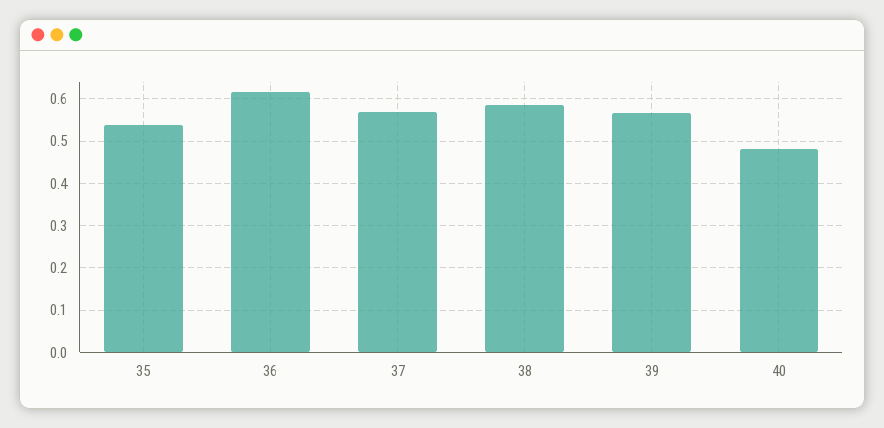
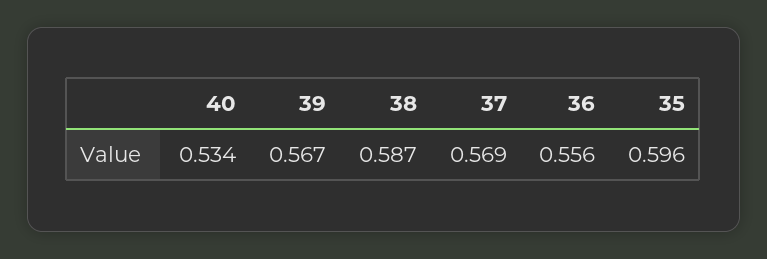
35: 0.54 -> 0.596
36: 0.62 -> 0.556
40: 0.48 -> 0.534

